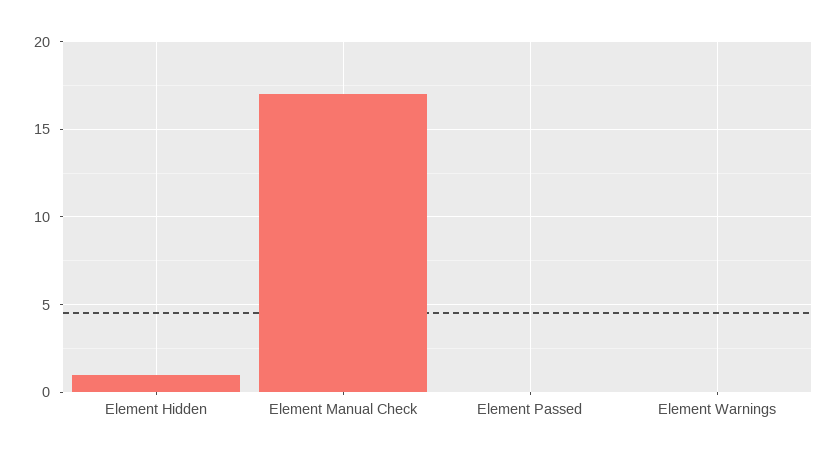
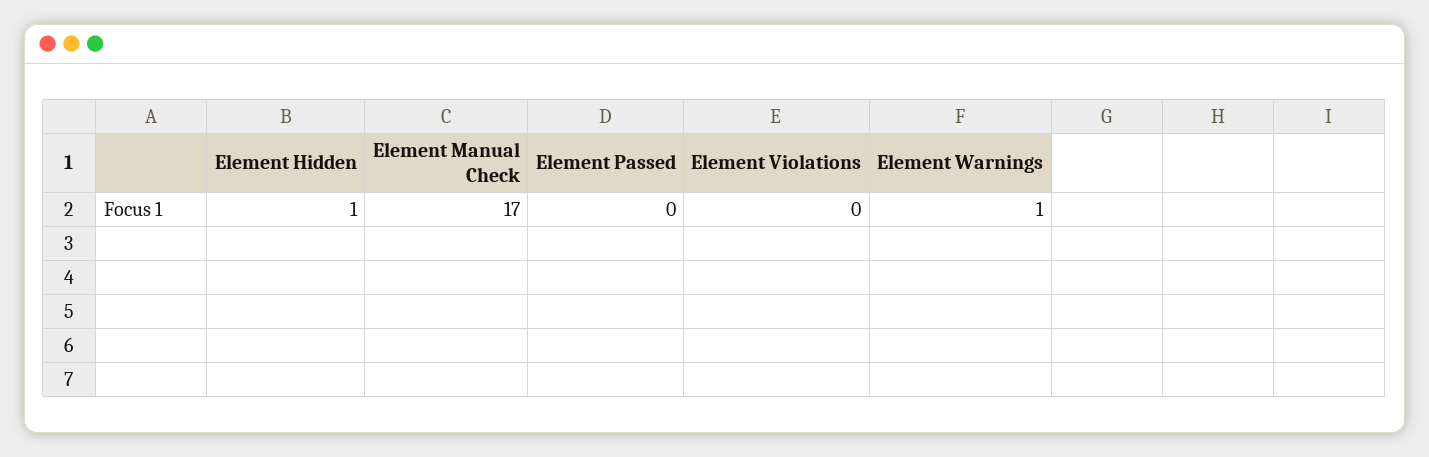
Element Warnings: 0 -> 1
Element Violations: none -> 0

